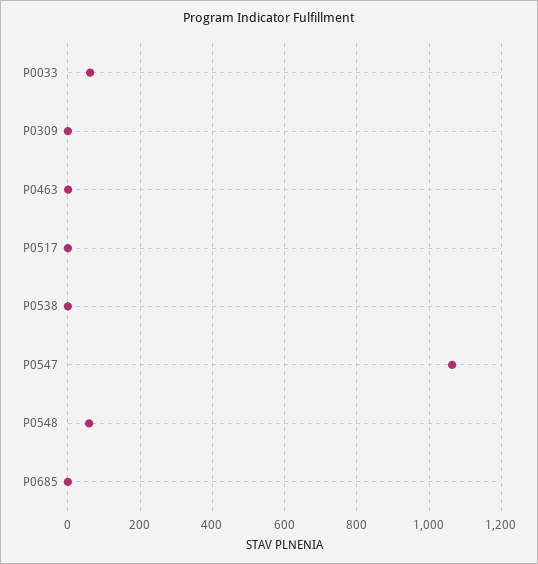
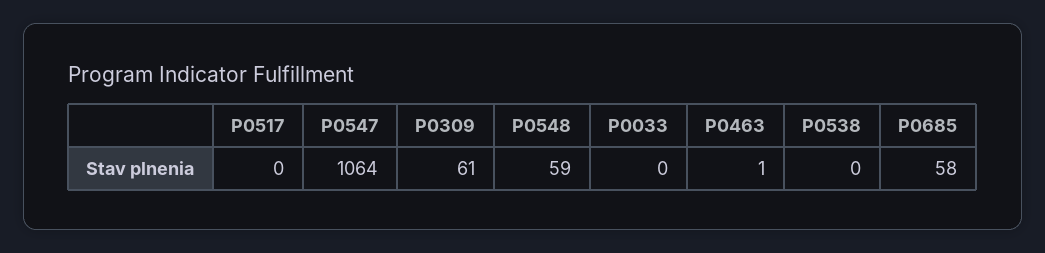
P0033: 60 -> 0
P0309: 0 -> 61
P0685: 0 -> 58

